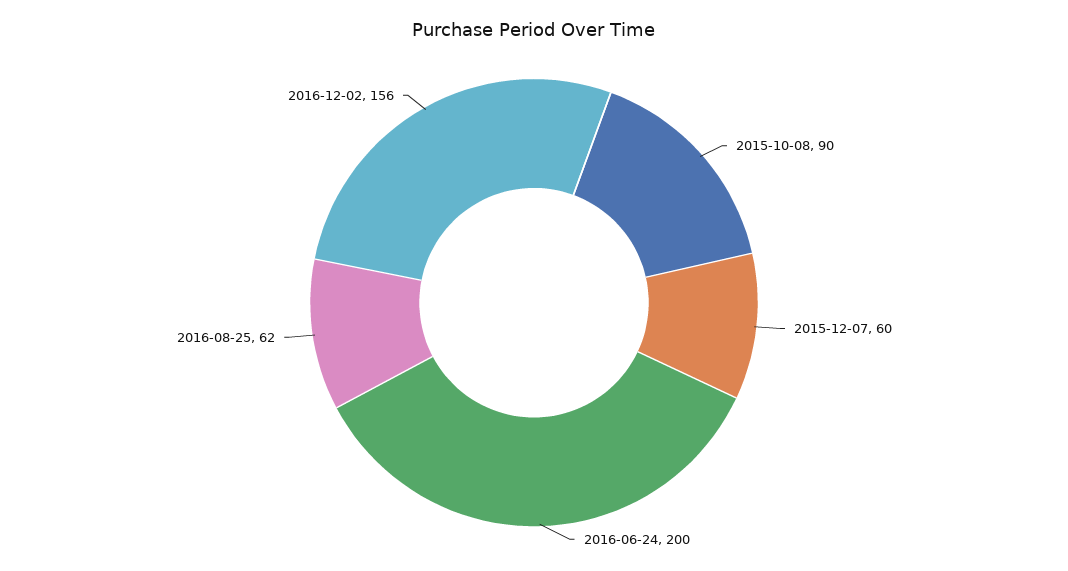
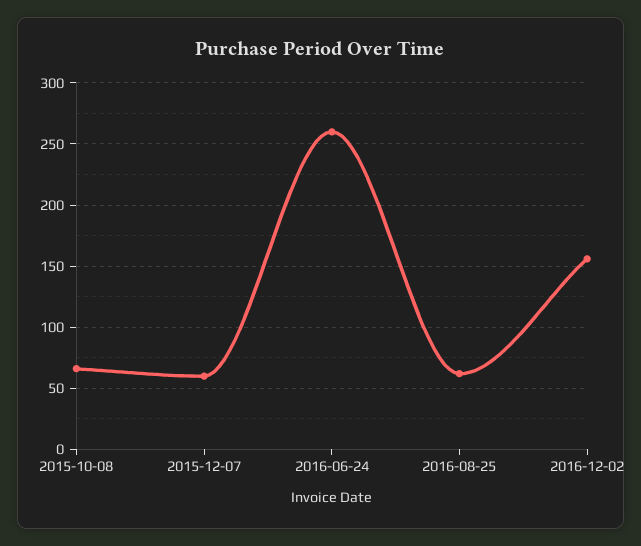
2015-10-08: 90 -> 65
2016-06-24: 200 -> 260

